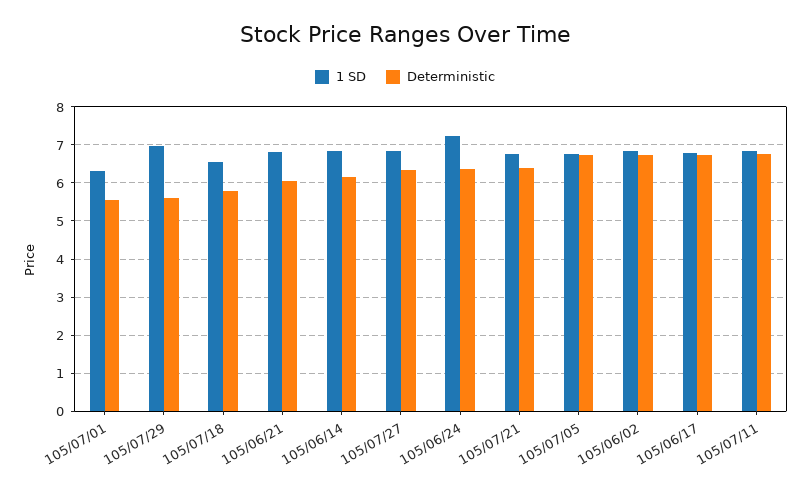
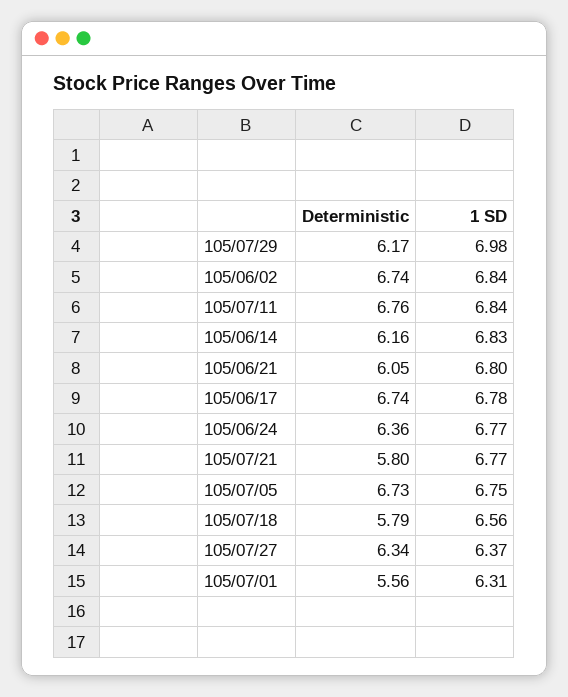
Deterministic, 105/07/29: 5.6 -> 6.17
1 SD, 105/07/27: 6.8 -> 6.37
1 SD, 105/06/24: 7.2 -> 6.77
Deterministic, 105/07/21: 6.4 -> 5.8

